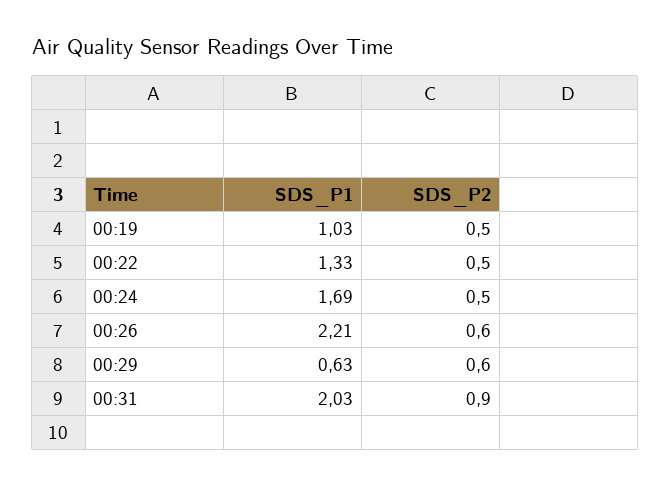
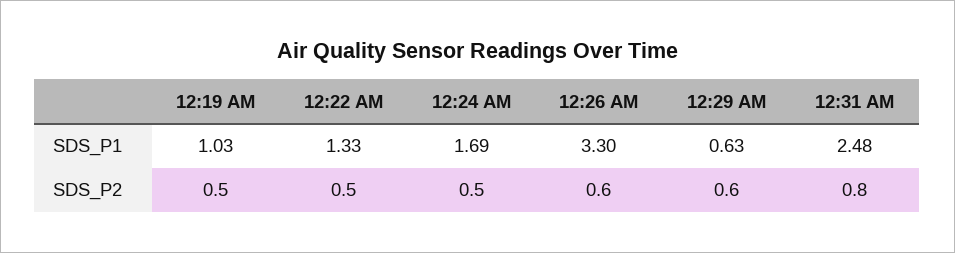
SDS_P1, 00:26: 2.21 -> 3.3
SDS_P1, 00:31: 2.03 -> 2.48
SDS_P2, 00:31: 0.9 -> 0.8

